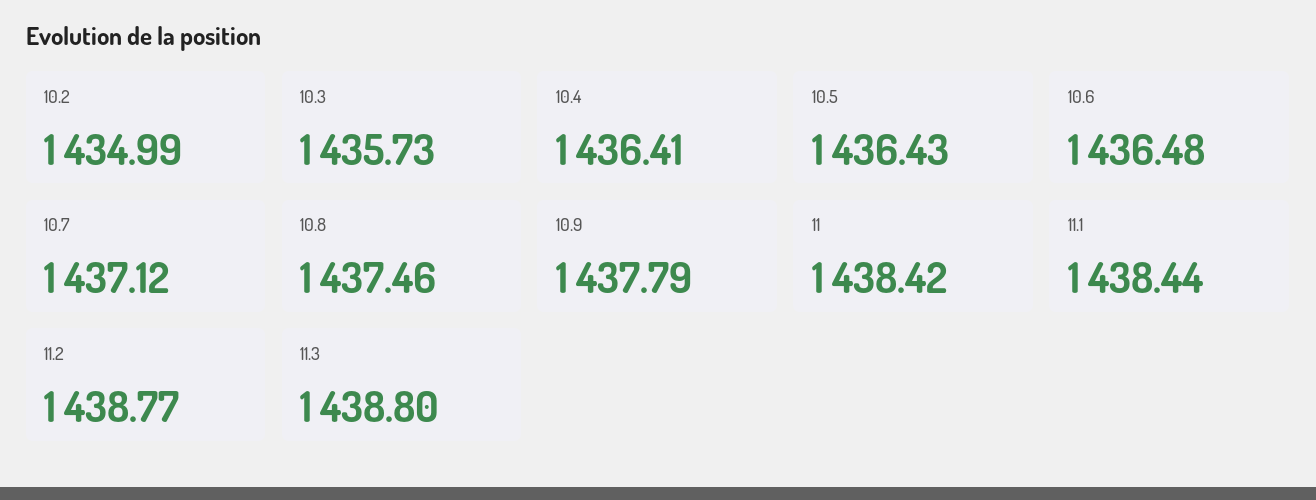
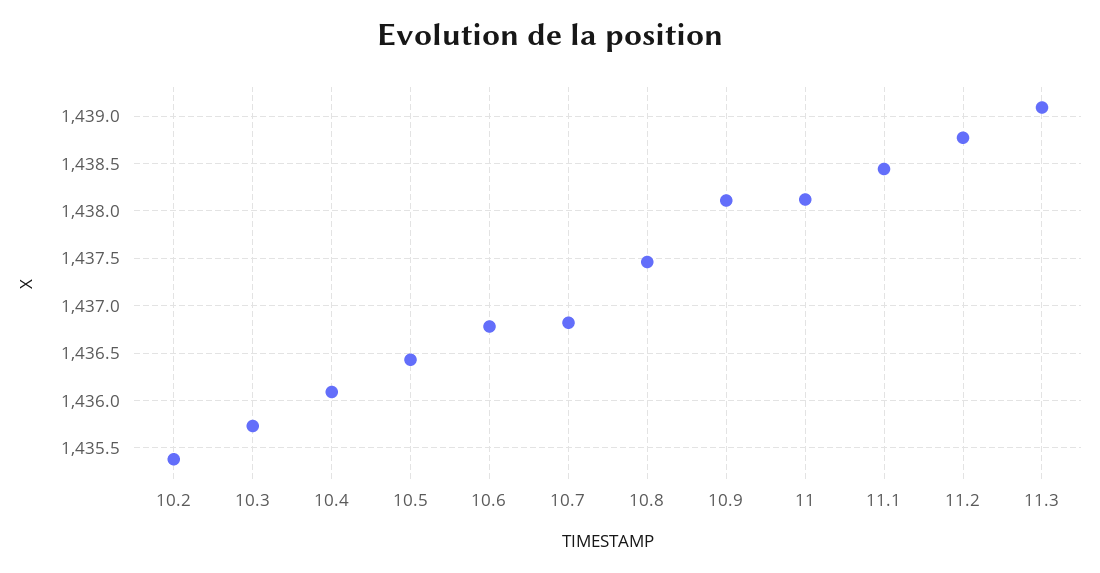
10.2: 1434.99 -> 1435.4
10.4: 1436.41 -> 1436.1
10.6: 1436.48 -> 1436.8
10.7: 1437.12 -> 1436.8
10.9: 1437.79 -> 1438.1
11: 1438.42 -> 1438.1
11.3: 1438.8 -> 1439.1

